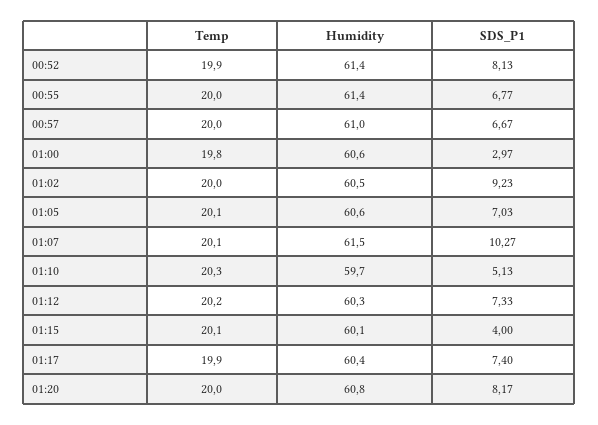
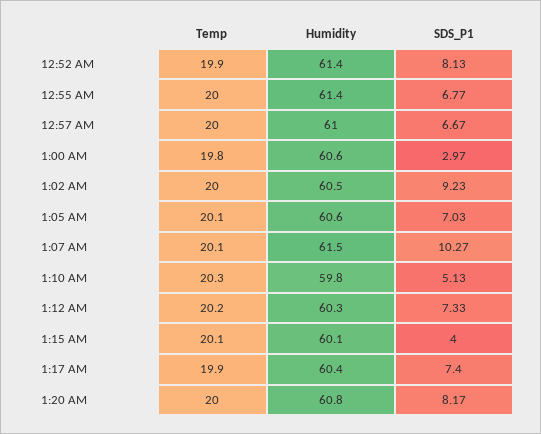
Humidity, 01:10: 59.7 -> 59.8

